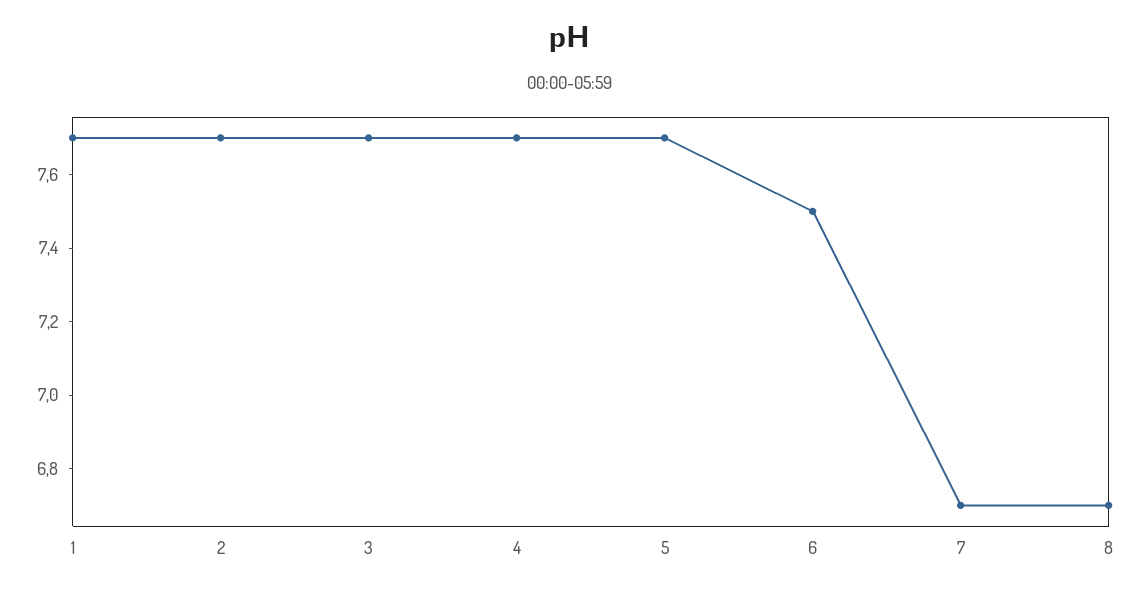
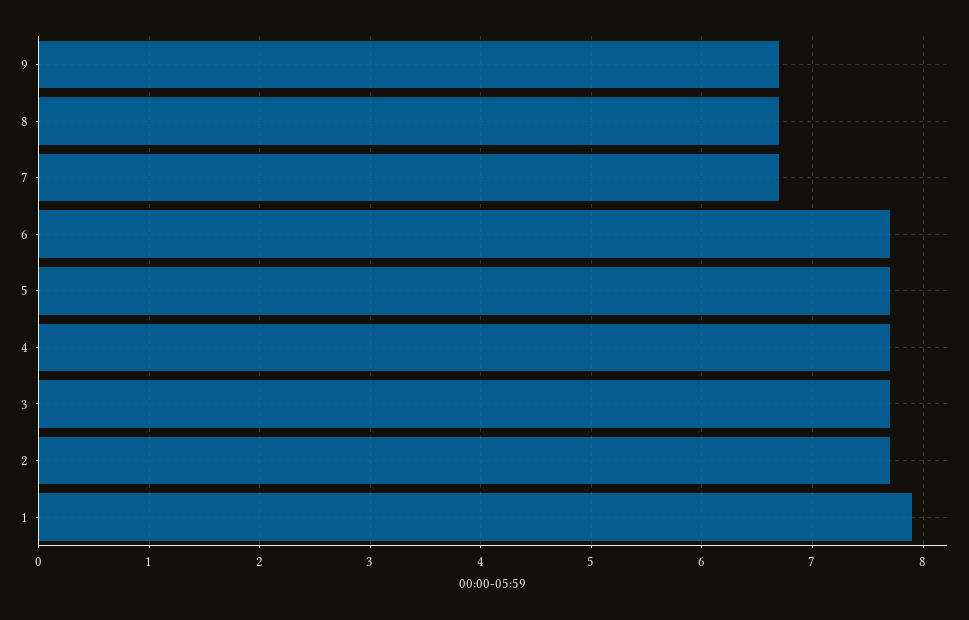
1: 7.7 -> 7.9
6: 7.5 -> 7.7
9: none -> 6.7

